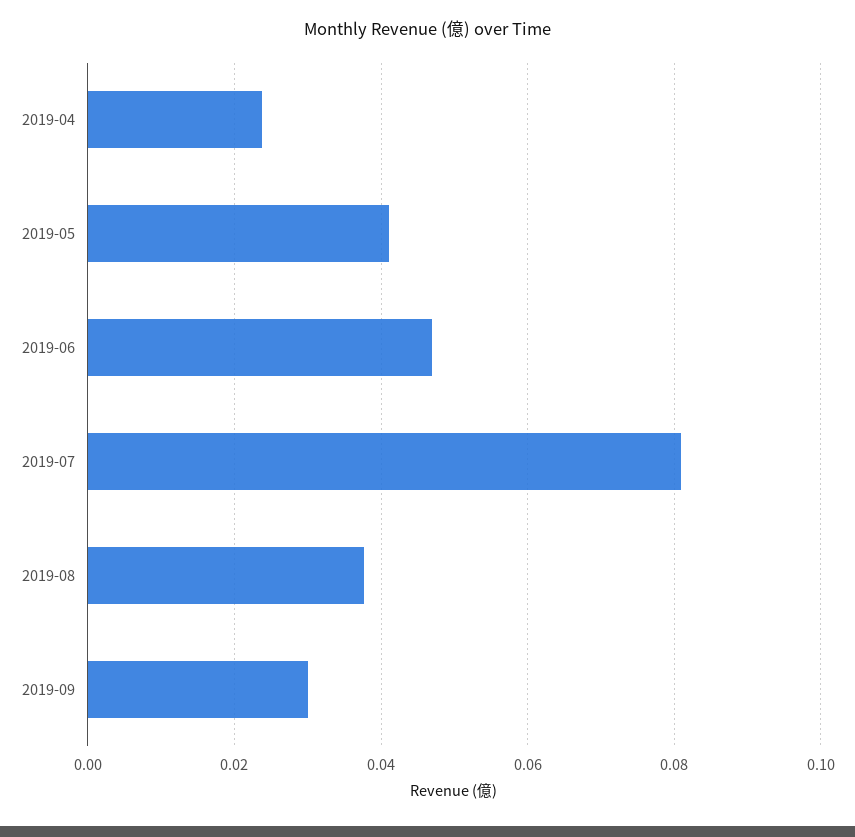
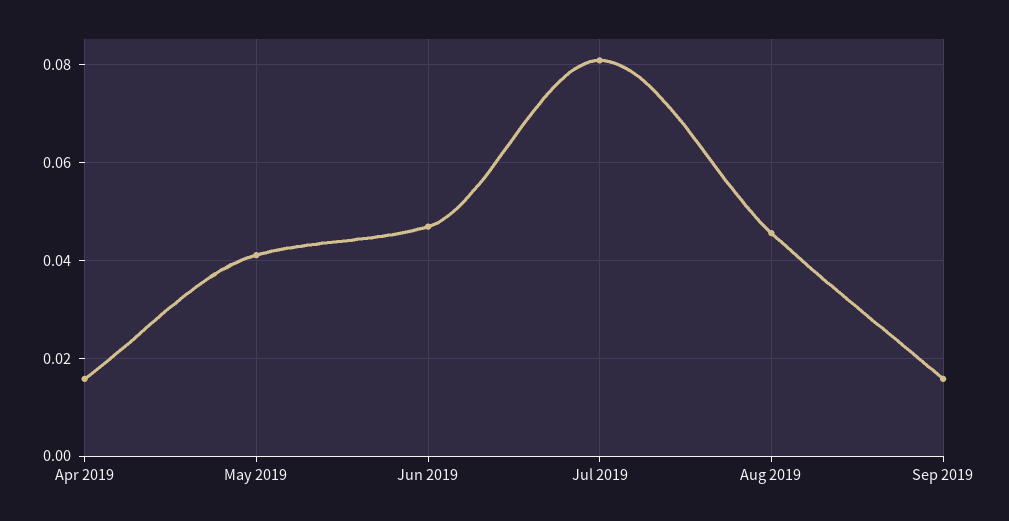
2019-04: 0.024 -> 0.016
2019-08: 0.038 -> 0.046
2019-09: 0.03 -> 0.016

